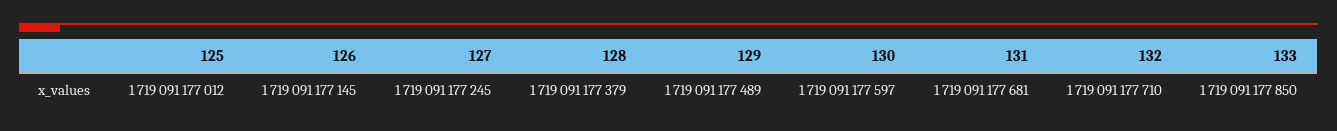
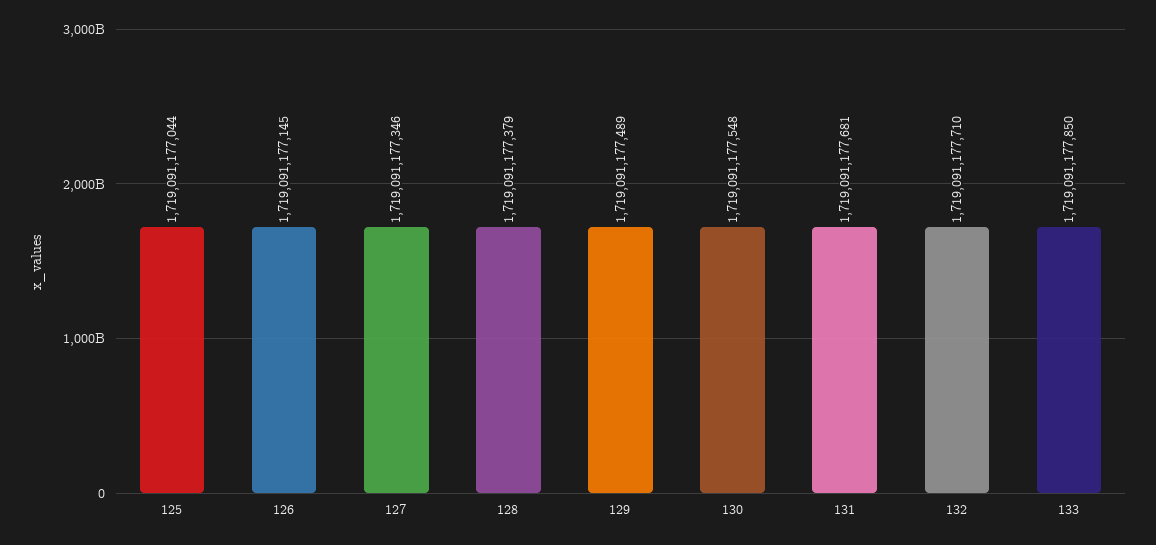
125: 1719091177012 -> 1719091177044
127: 1719091177245 -> 1719091177346
130: 1719091177597 -> 1719091177548

